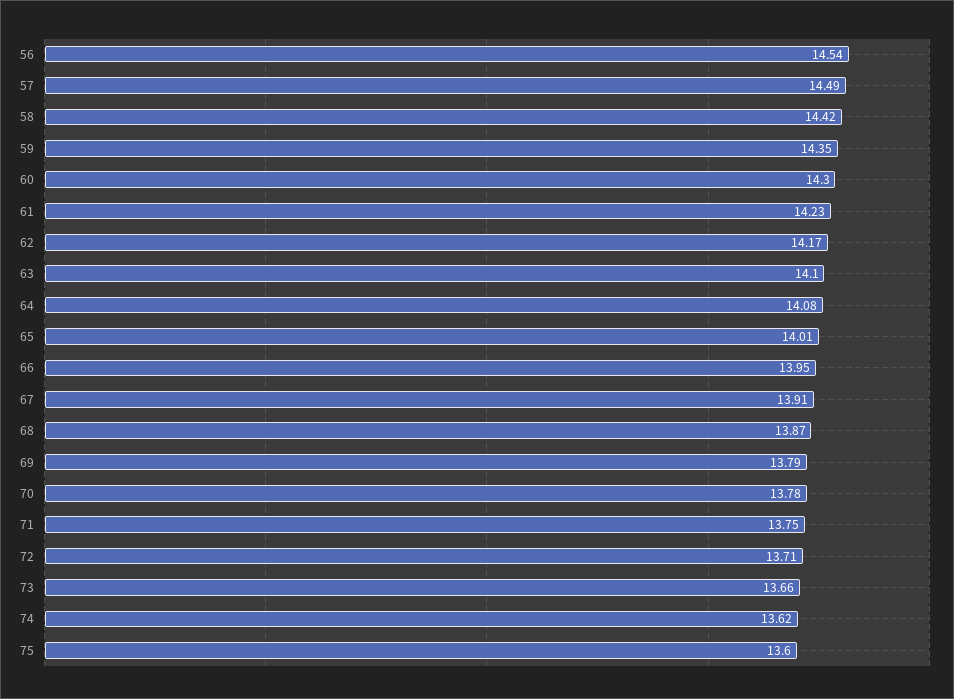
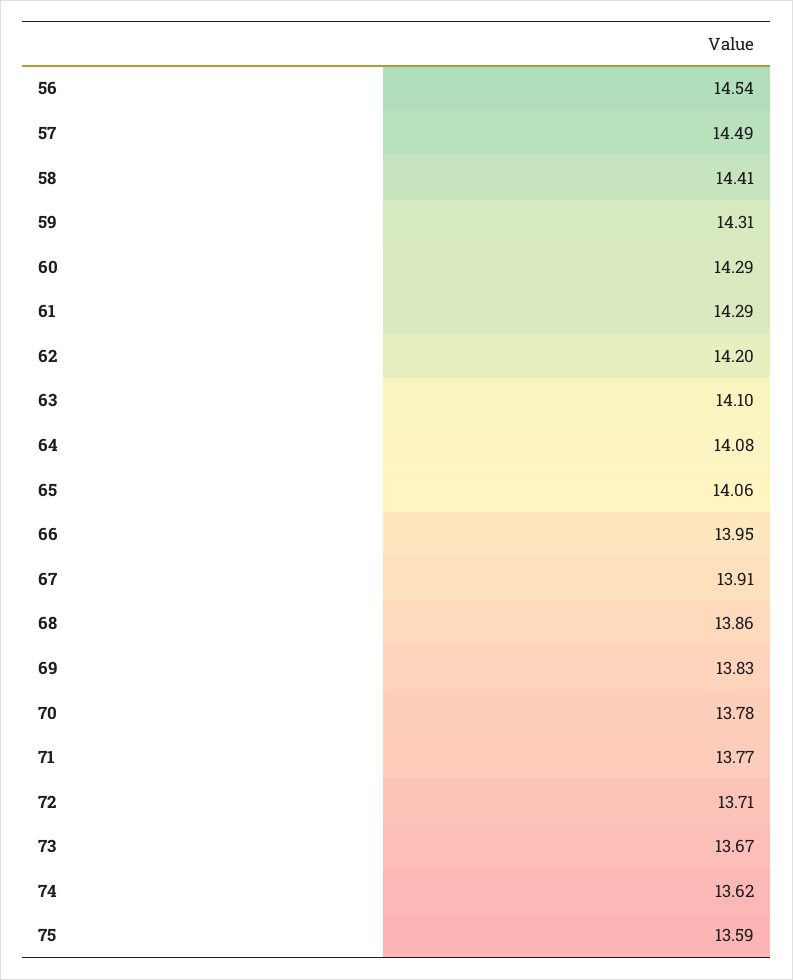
58: 14.42 -> 14.41
59: 14.35 -> 14.31
60: 14.3 -> 14.29
61: 14.23 -> 14.29
62: 14.17 -> 14.2
65: 14.01 -> 14.06
68: 13.87 -> 13.86
69: 13.79 -> 13.83
71: 13.75 -> 13.77
73: 13.66 -> 13.67
75: 13.6 -> 13.59

